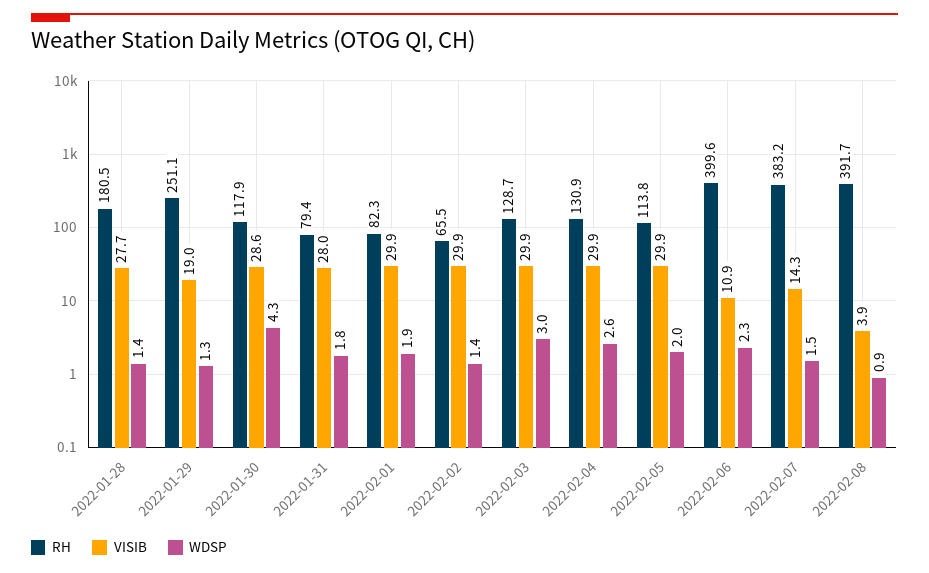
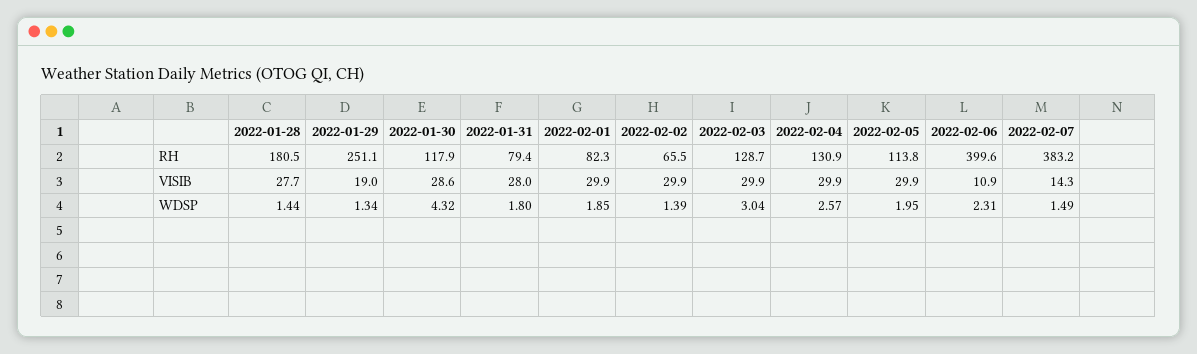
RH, 2022-02-08: 391.7 -> none
VISIB, 2022-02-08: 3.9 -> none
WDSP, 2022-02-08: 0.9 -> none

